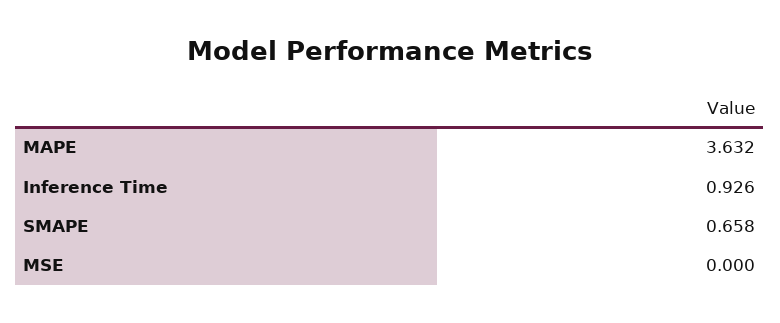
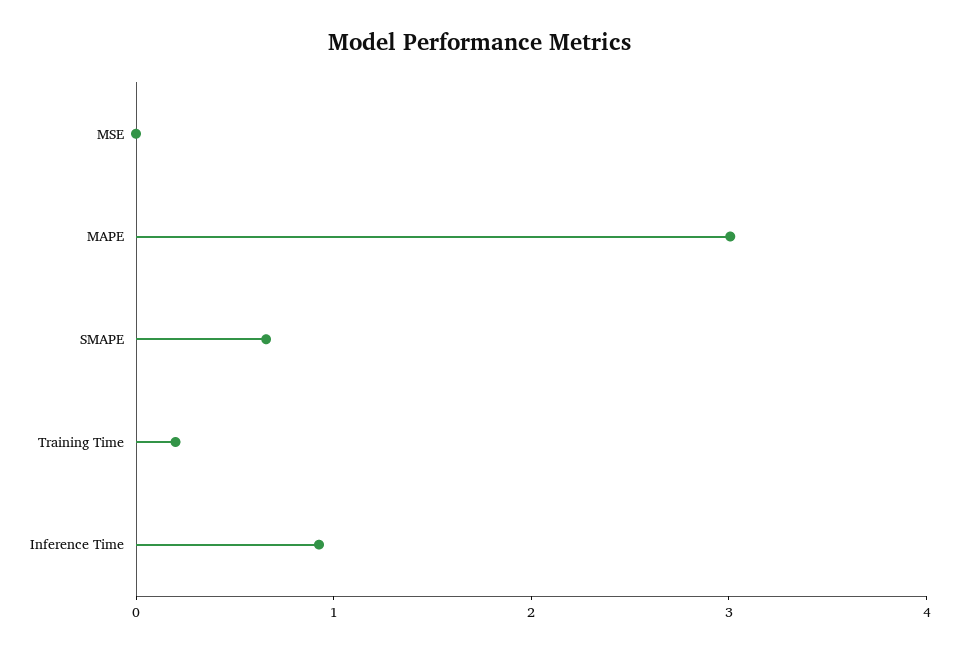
MAPE: 3.632 -> 3
Training Time: none -> 0.2

